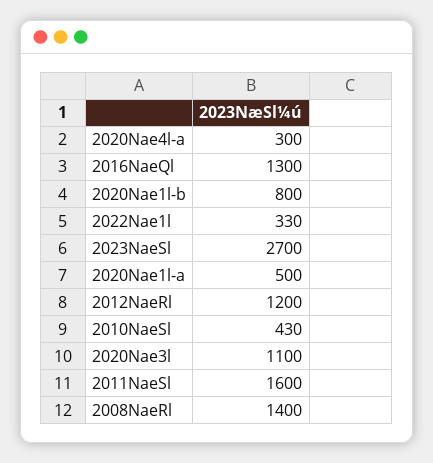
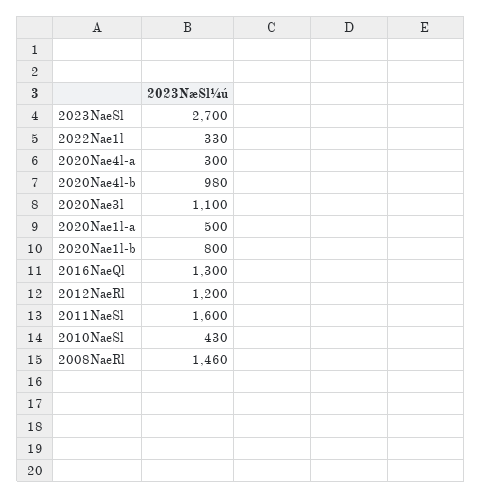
2008NaeRl: 1400 -> 1460
2020Nae4l-b: none -> 980

